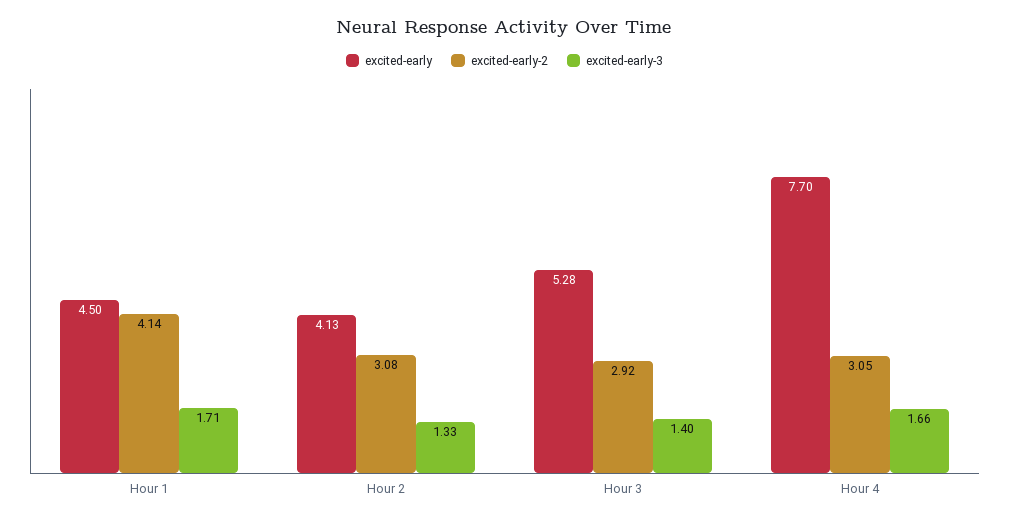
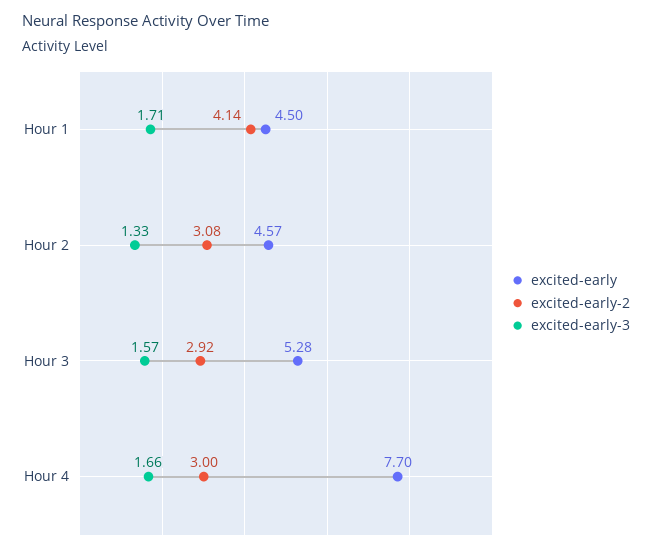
excited-early, Hour 2: 4.13 -> 4.57
excited-early-3, Hour 3: 1.4 -> 1.57
excited-early-2, Hour 4: 3.05 -> 3

